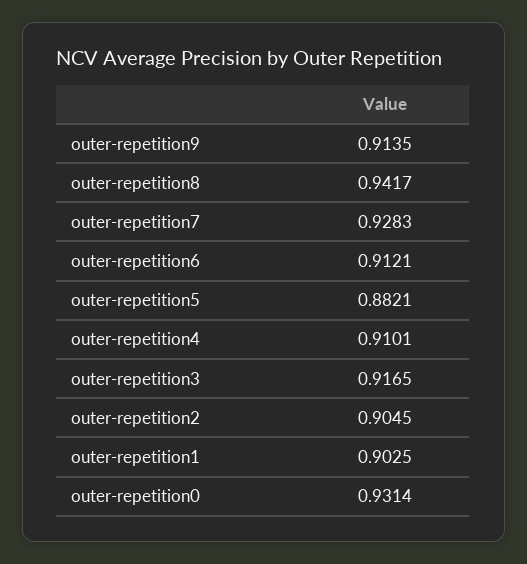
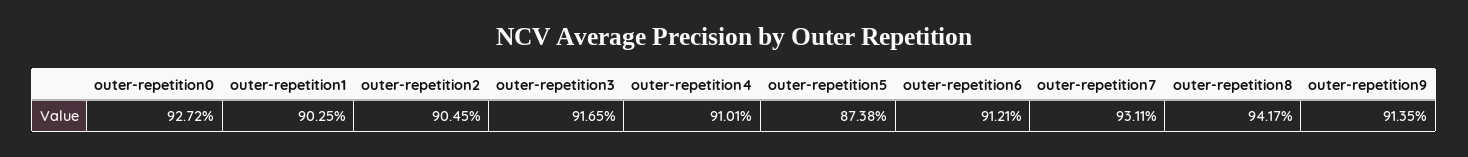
outer-repetition7: 0.9283 -> 0.9311
outer-repetition5: 0.8821 -> 0.8738
outer-repetition0: 0.9314 -> 0.9272

